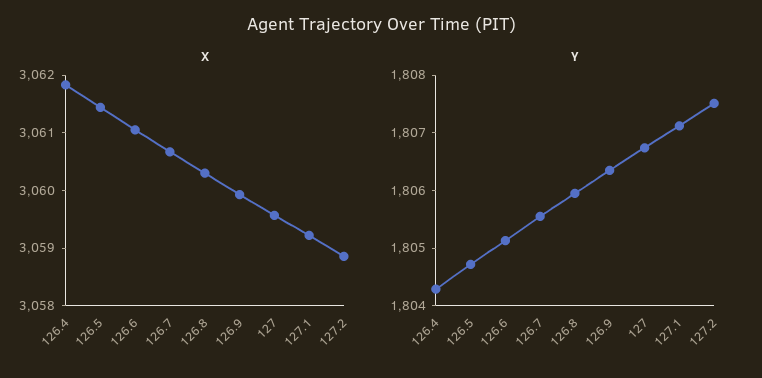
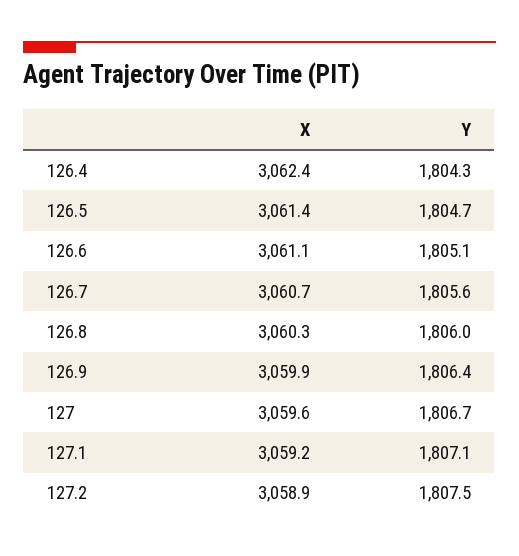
X, 126.4: 3061.8 -> 3062.4

